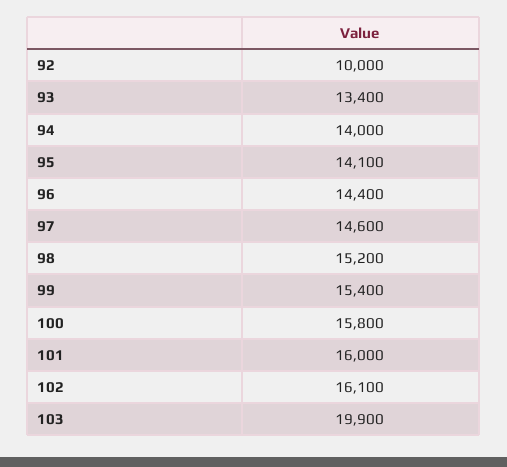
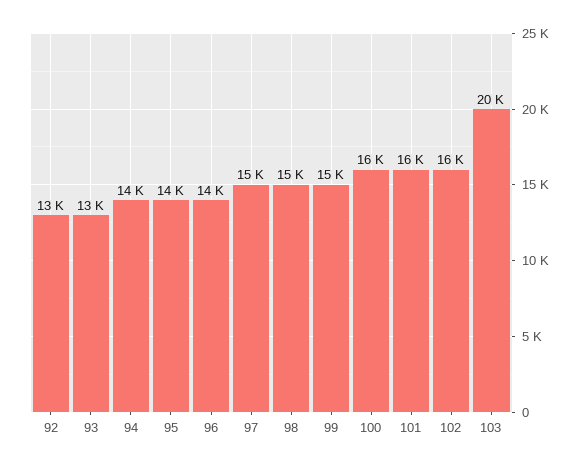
92: 10000 -> 13000

